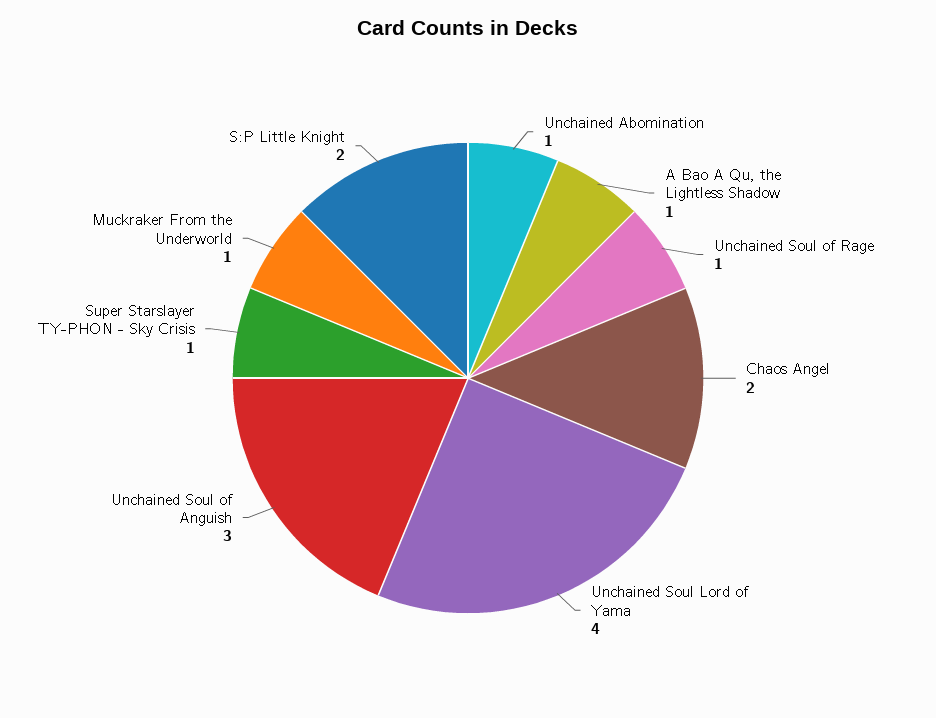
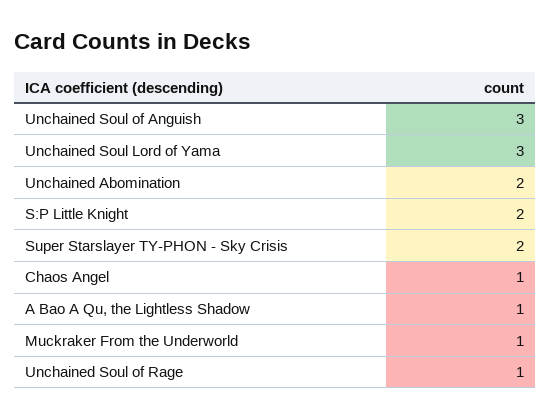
Unchained Abomination: 1 -> 2
Chaos Angel: 2 -> 1
Unchained Soul Lord of Yama: 4 -> 3
Super Starslayer TY-PHON - Sky Crisis: 1 -> 2

